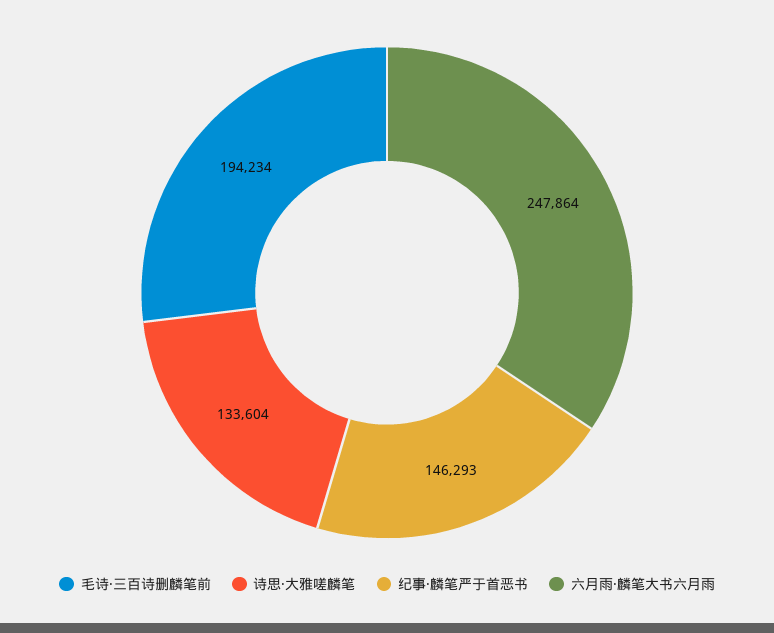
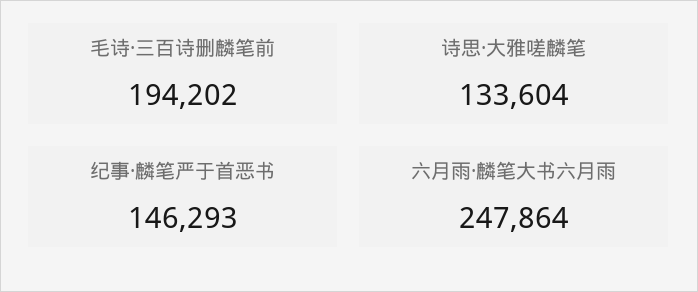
毛诗·三百诗删麟笔前: 194234 -> 194202

